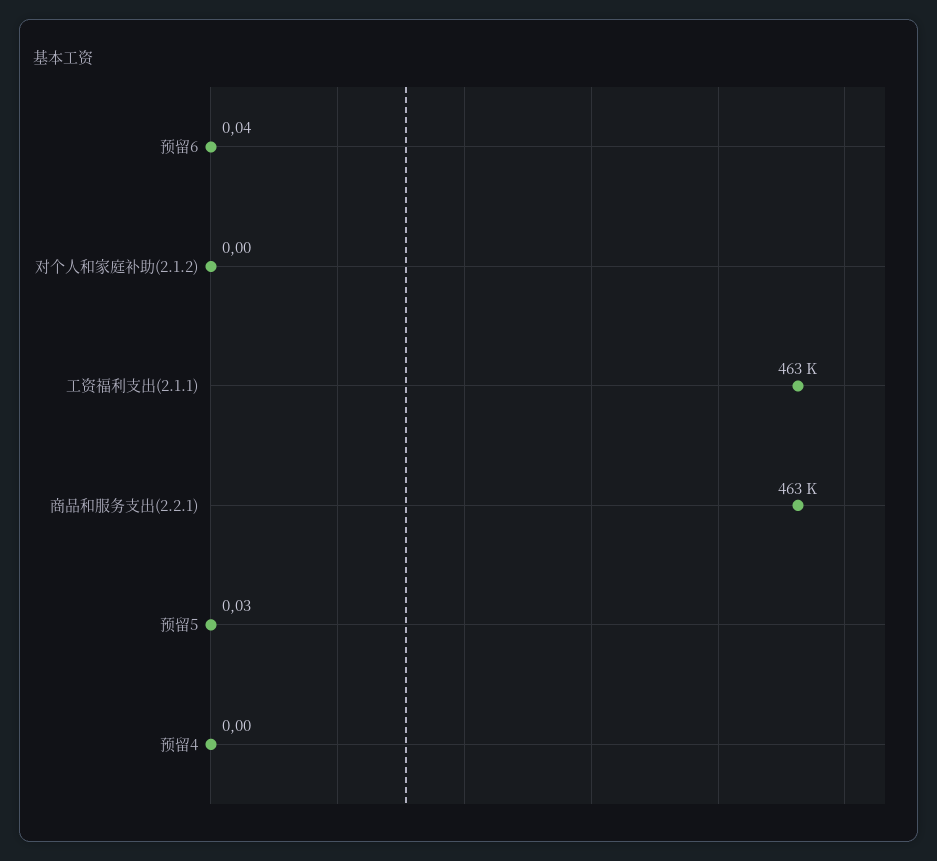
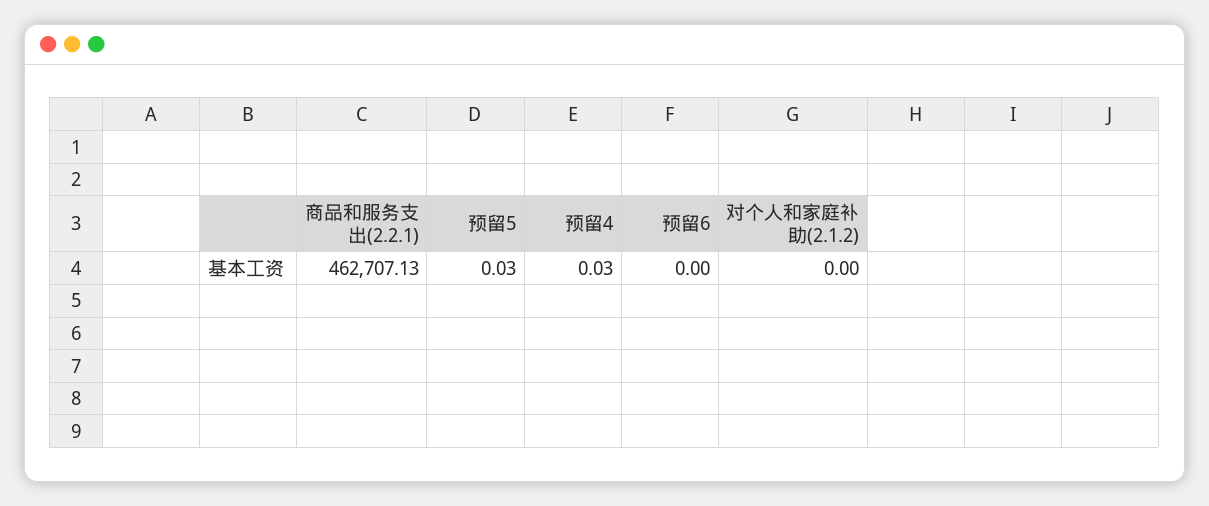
预留6: 0.04 -> 0
工资福利支出(2.1.1): 463000 -> none
预留4: 0 -> 0.03

